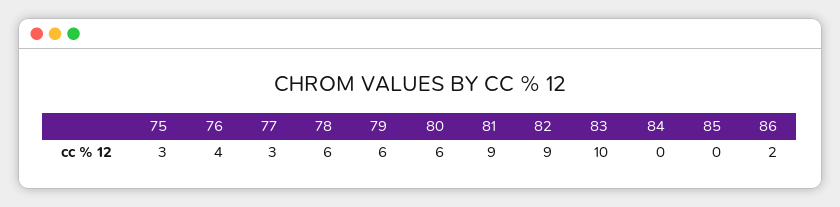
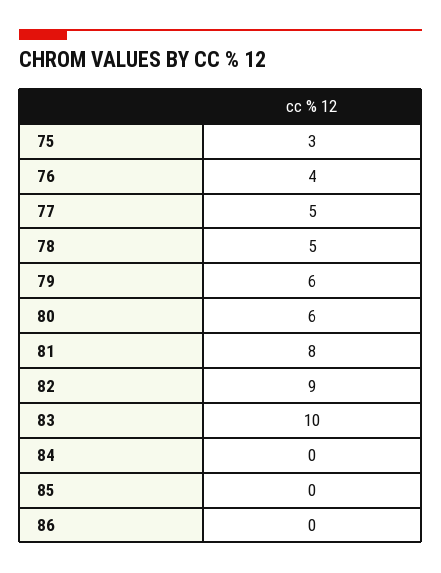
77: 3 -> 5
78: 6 -> 5
81: 9 -> 8
86: 2 -> 0

